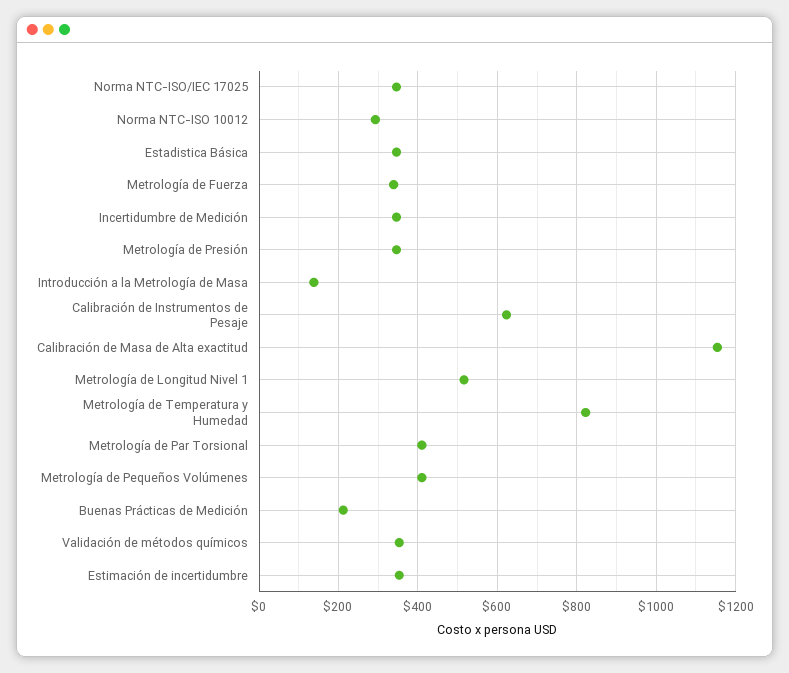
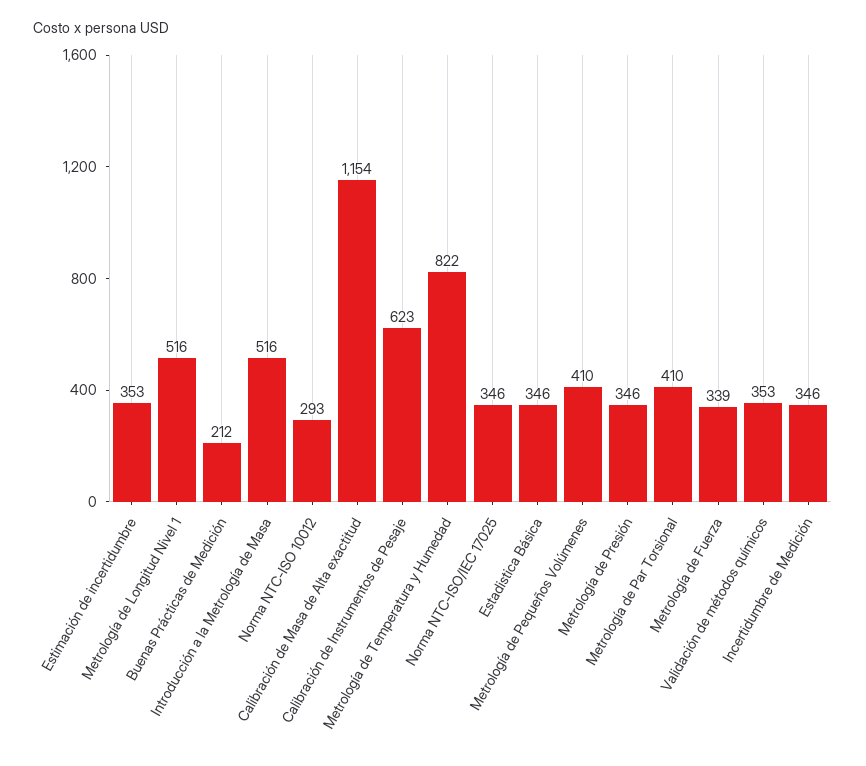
Introducción a la Metrología de Masa: 140 -> 516

